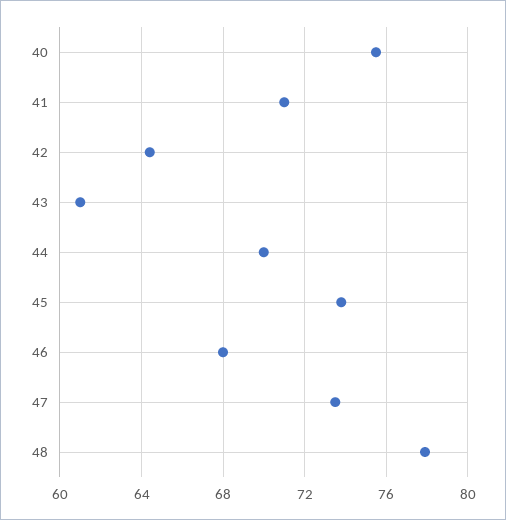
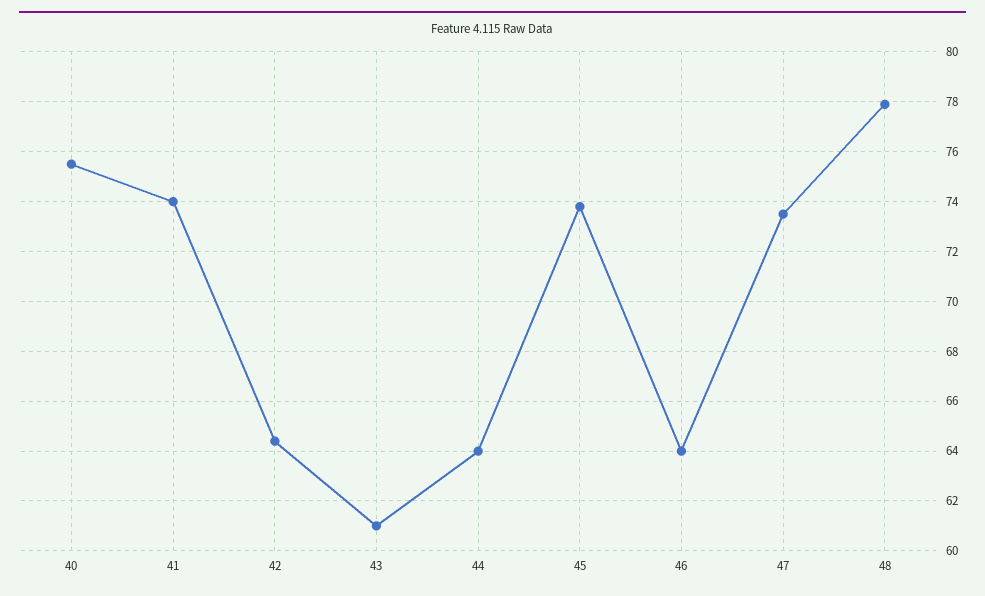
41: 71 -> 74
44: 70 -> 64
46: 68 -> 64

